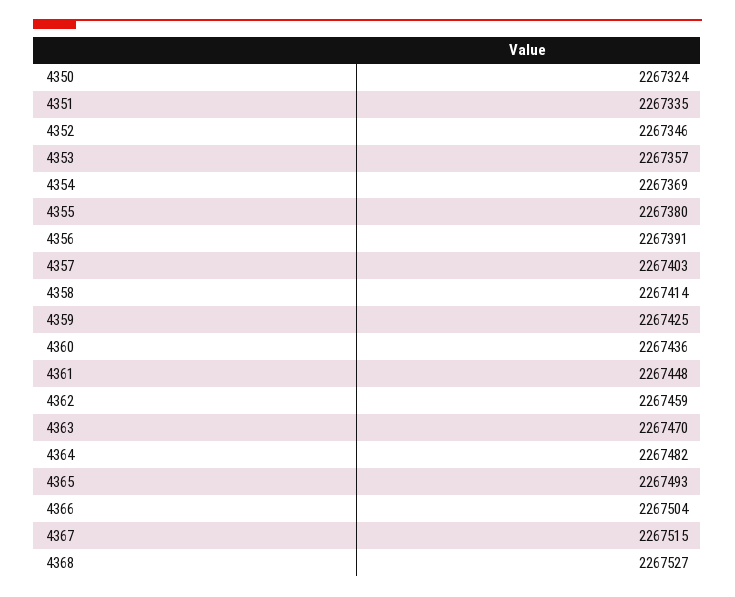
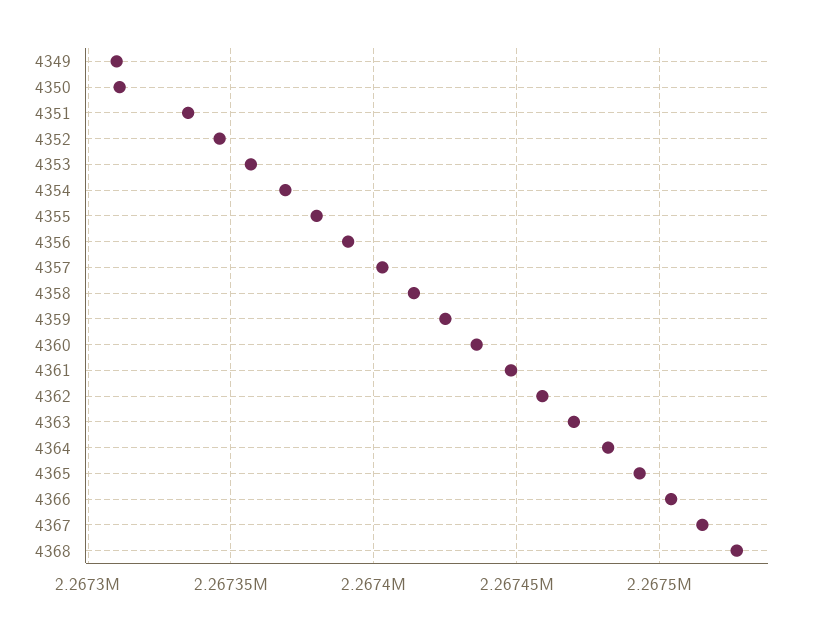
4350: 2267324 -> 2267310
4349: none -> 2267310

